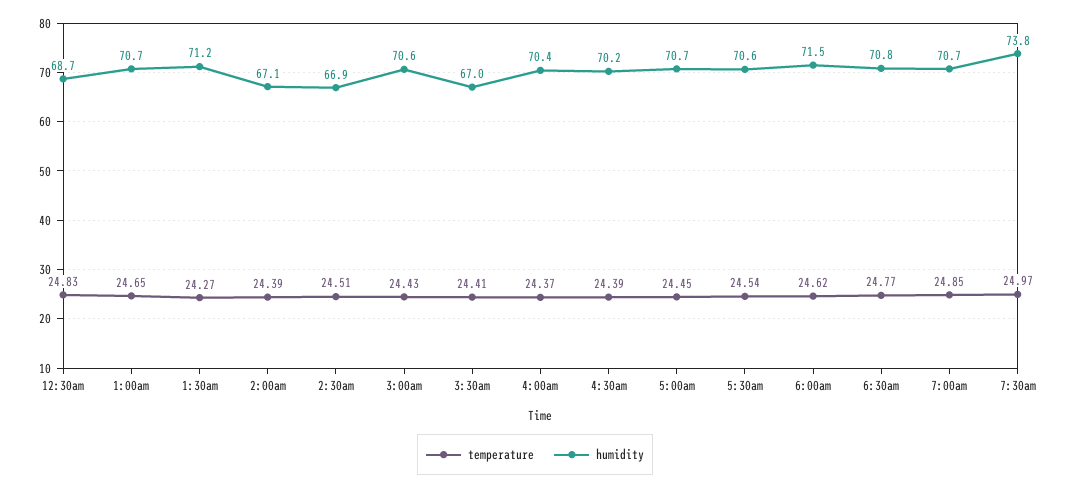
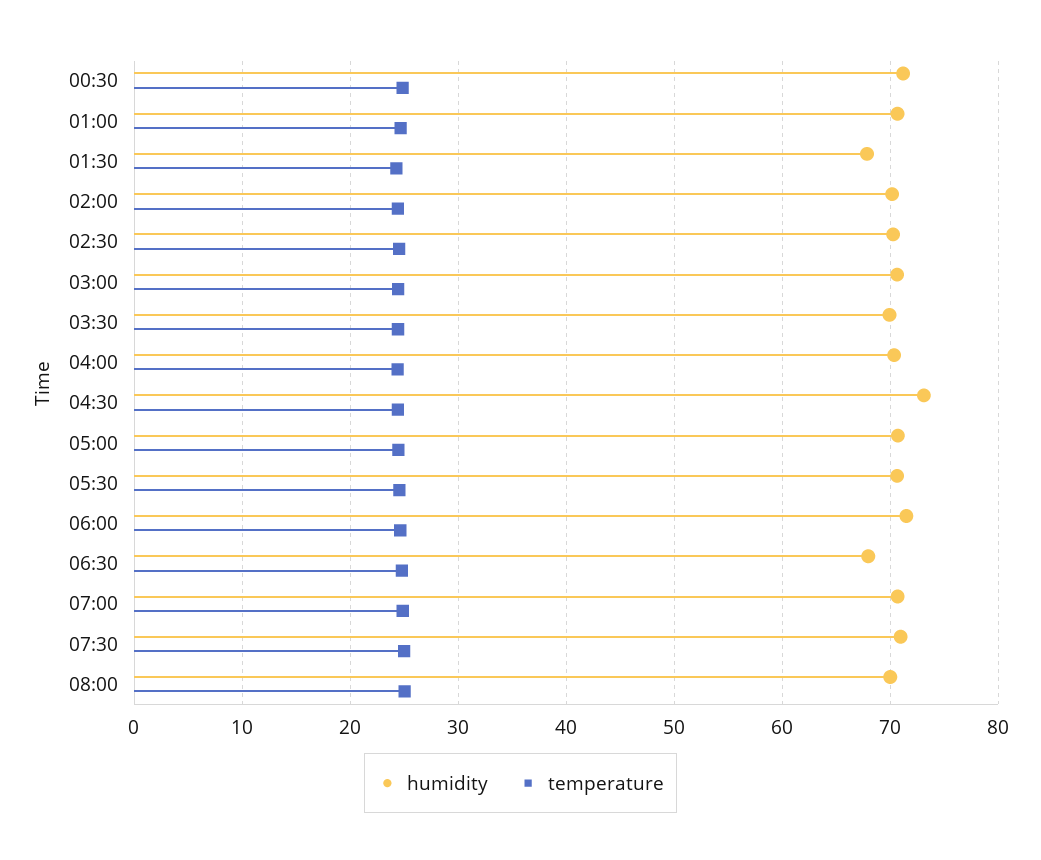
humidity, 12:30am: 68.7 -> 71
humidity, 1:30am: 71.2 -> 68
humidity, 2:00am: 67.1 -> 70
humidity, 2:30am: 66.9 -> 70
humidity, 3:30am: 67 -> 70
humidity, 4:30am: 70.2 -> 73
humidity, 6:30am: 70.8 -> 68
humidity, 7:30am: 73.8 -> 71
humidity, 08:00: none -> 70
temperature, 08:00: none -> 25

